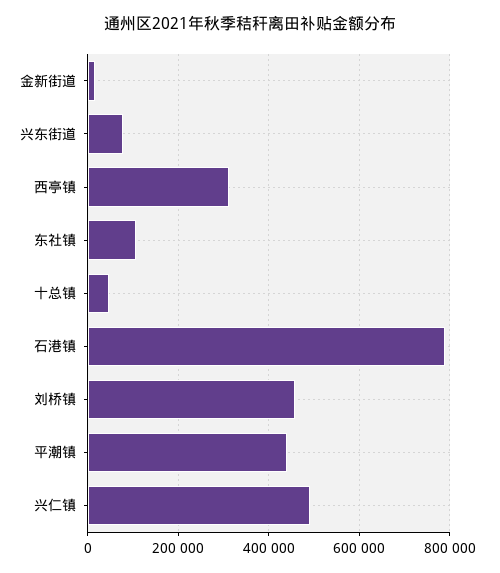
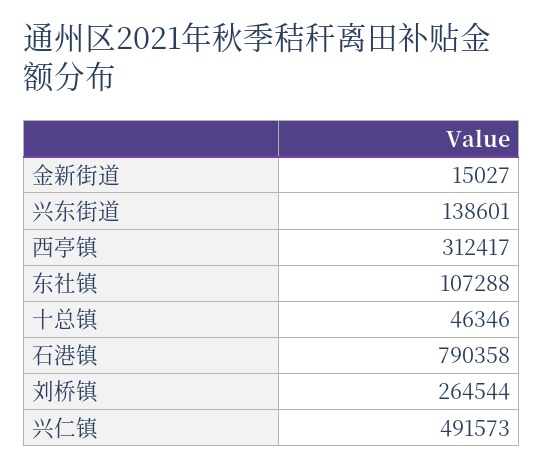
兴东街道: 80000 -> 138601
刘桥镇: 460000 -> 264544
平潮镇: 440000 -> none

